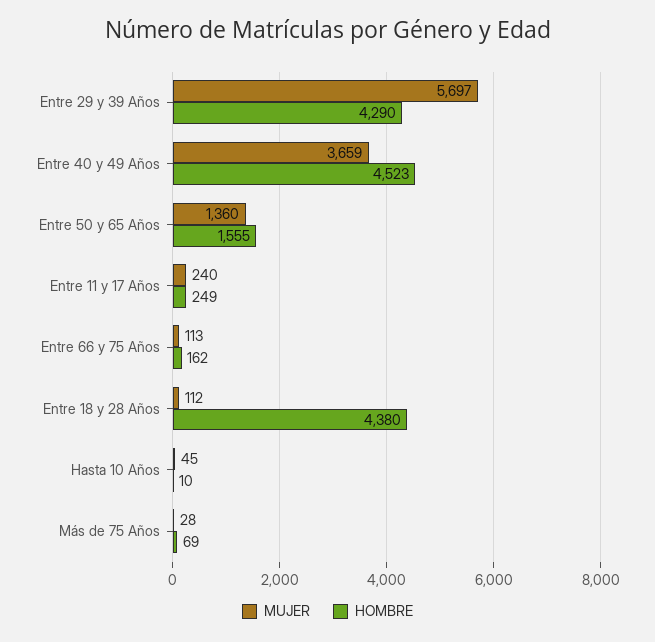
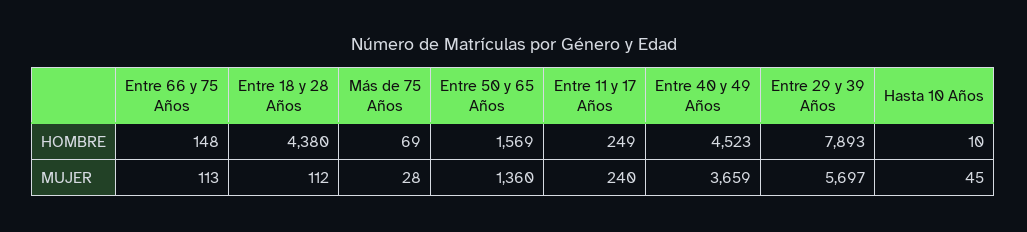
HOMBRE, Entre 29 y 39 Años: 4290 -> 7893
HOMBRE, Entre 50 y 65 Años: 1555 -> 1569
HOMBRE, Entre 66 y 75 Años: 162 -> 148

